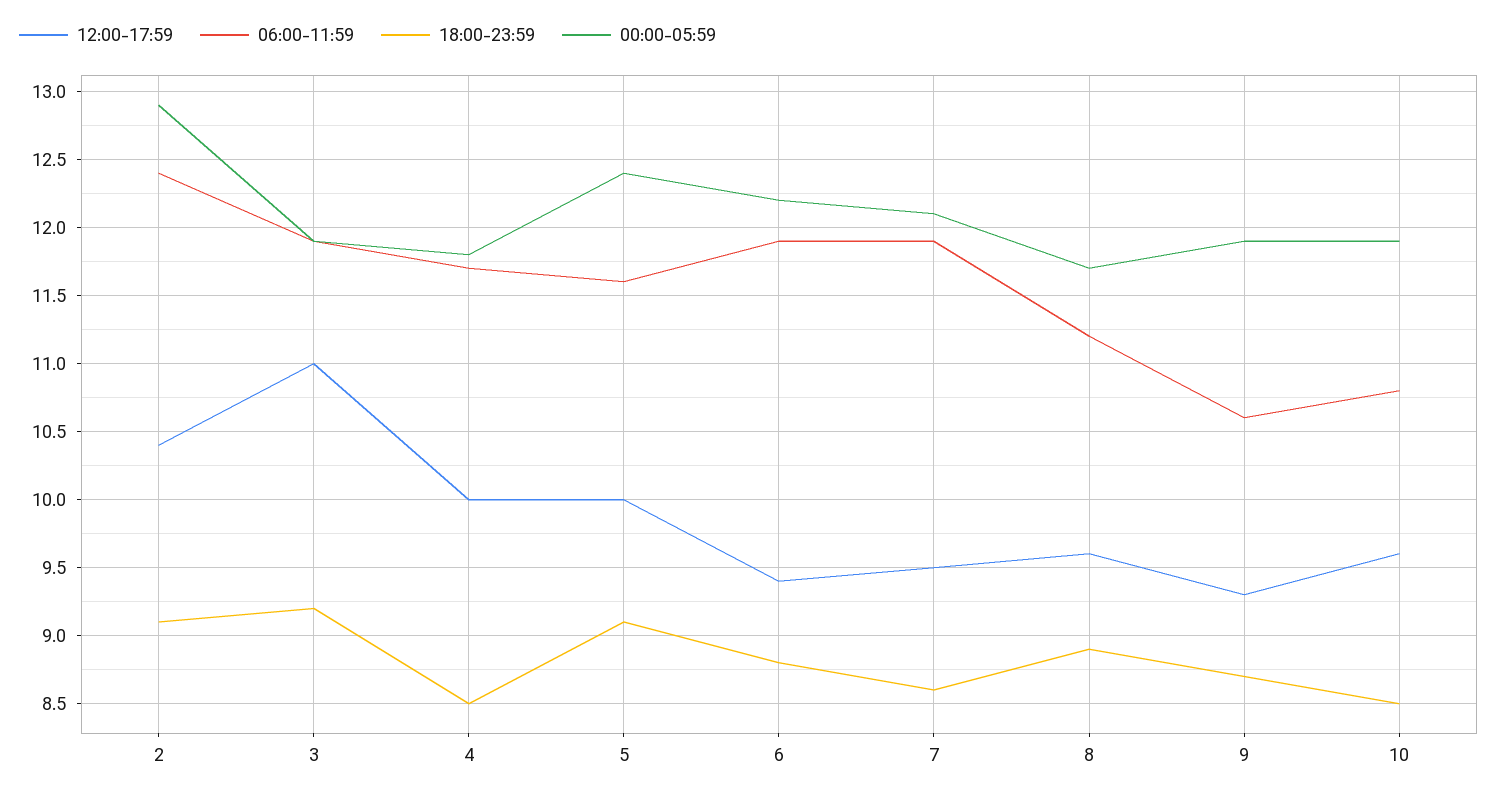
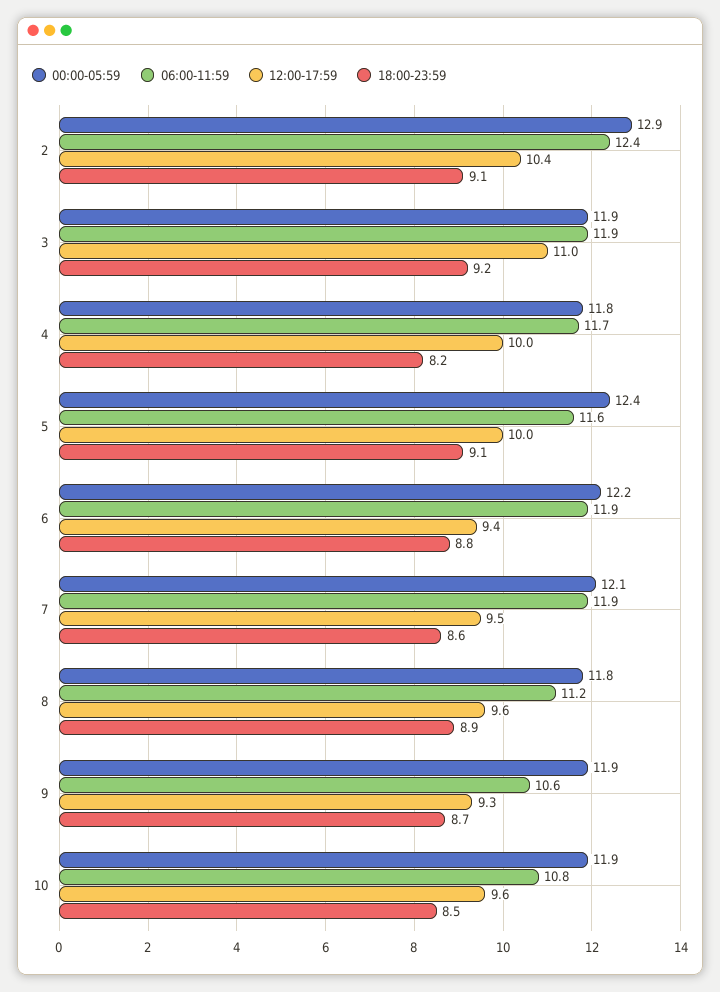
18:00-23:59, 4: 8.5 -> 8.2
00:00-05:59, 8: 11.7 -> 11.8

